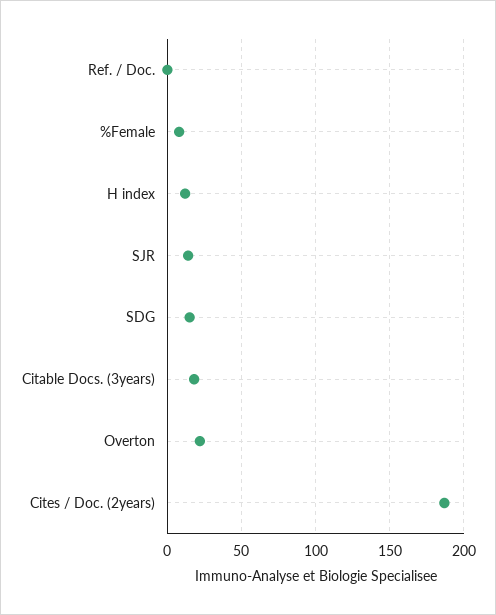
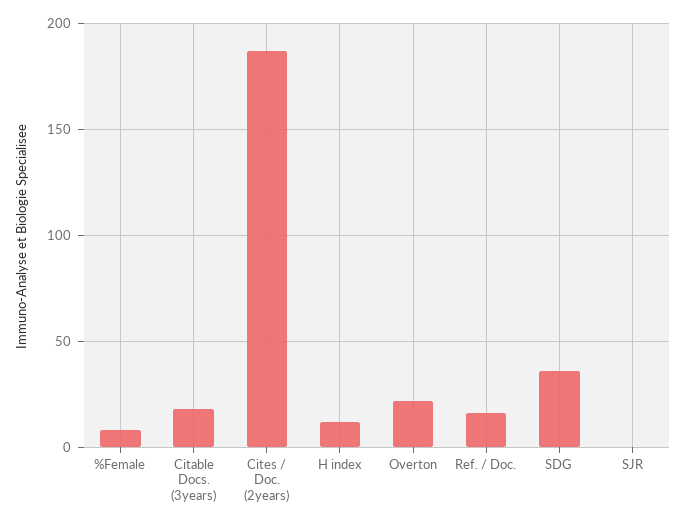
Ref. / Doc.: 0 -> 15
SJR: 15 -> 0
SDG: 15 -> 35

